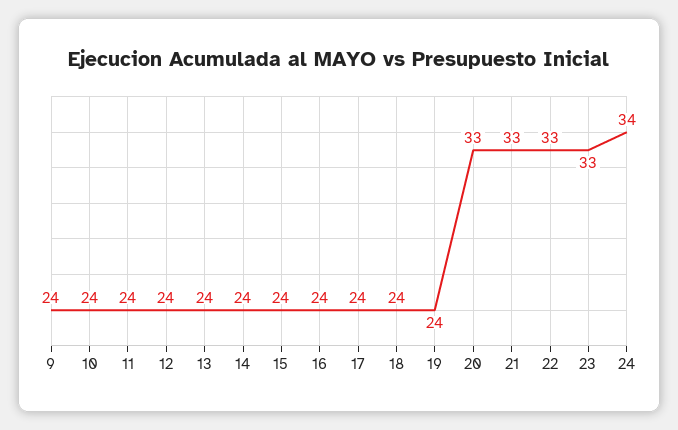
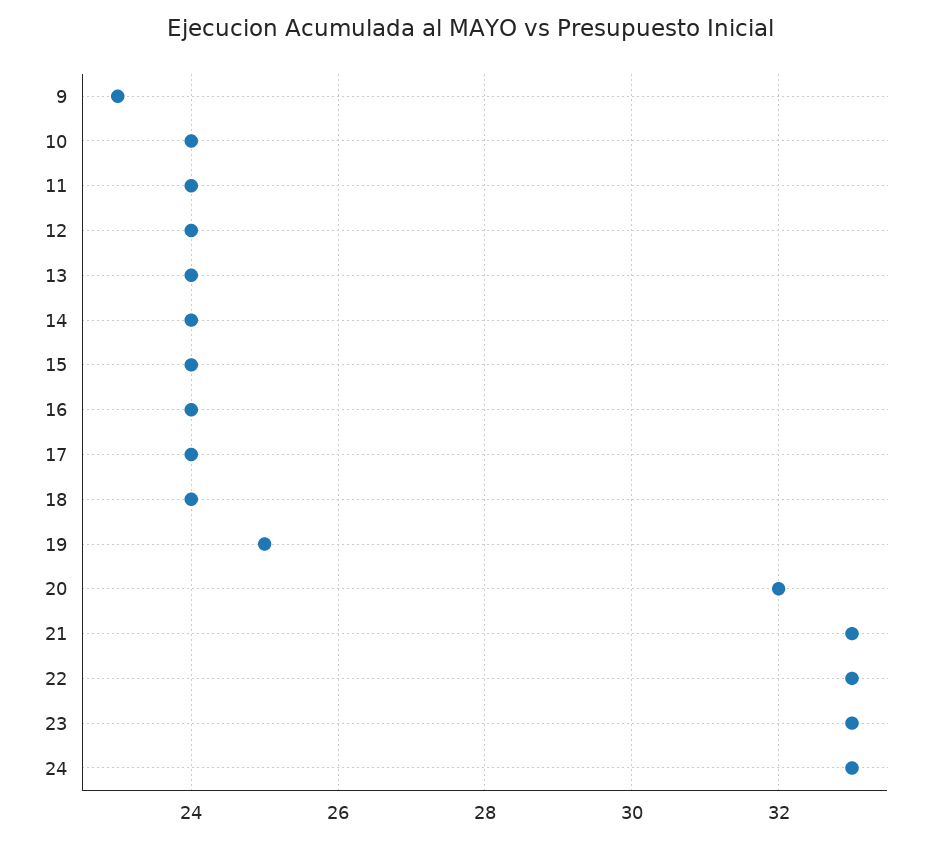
9: 24 -> 23
19: 24 -> 25
20: 33 -> 32
24: 34 -> 33

